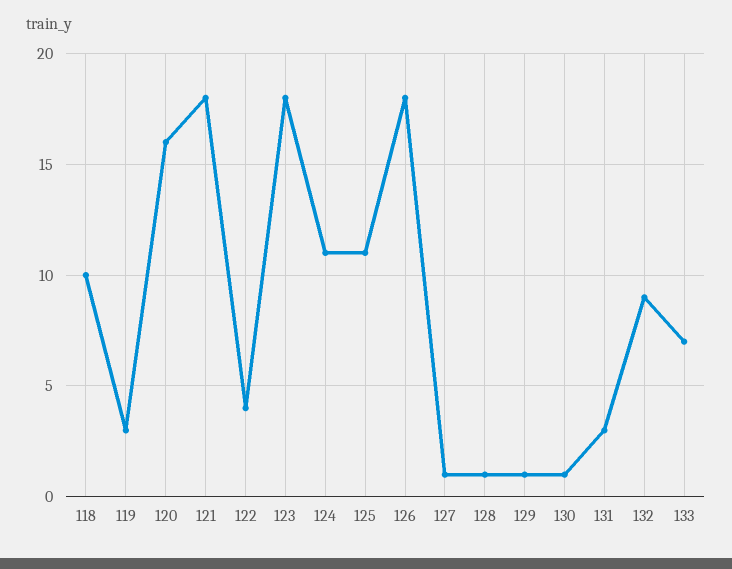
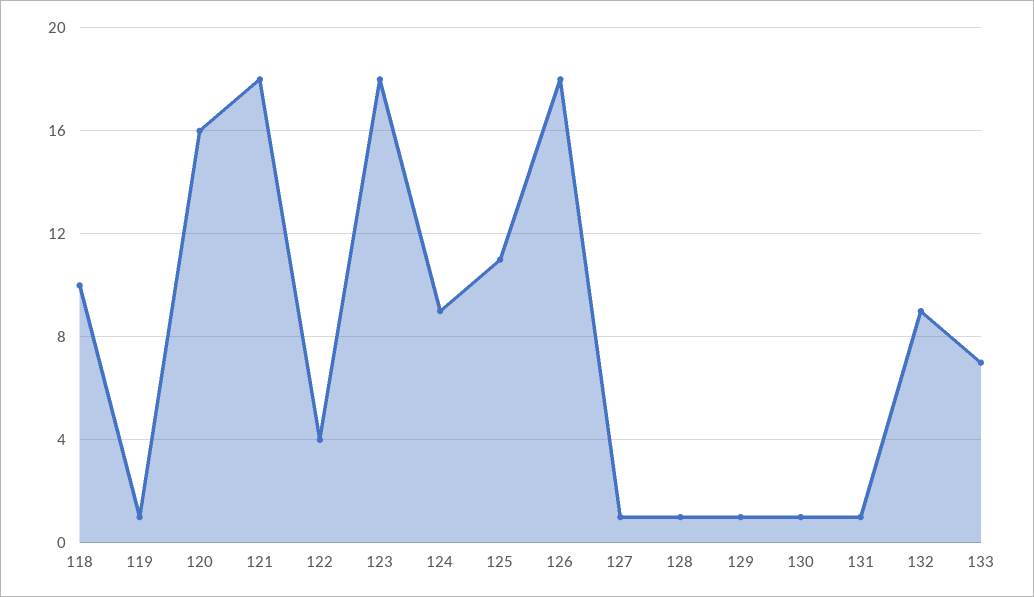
119: 3 -> 1
124: 11 -> 9
131: 3 -> 1

